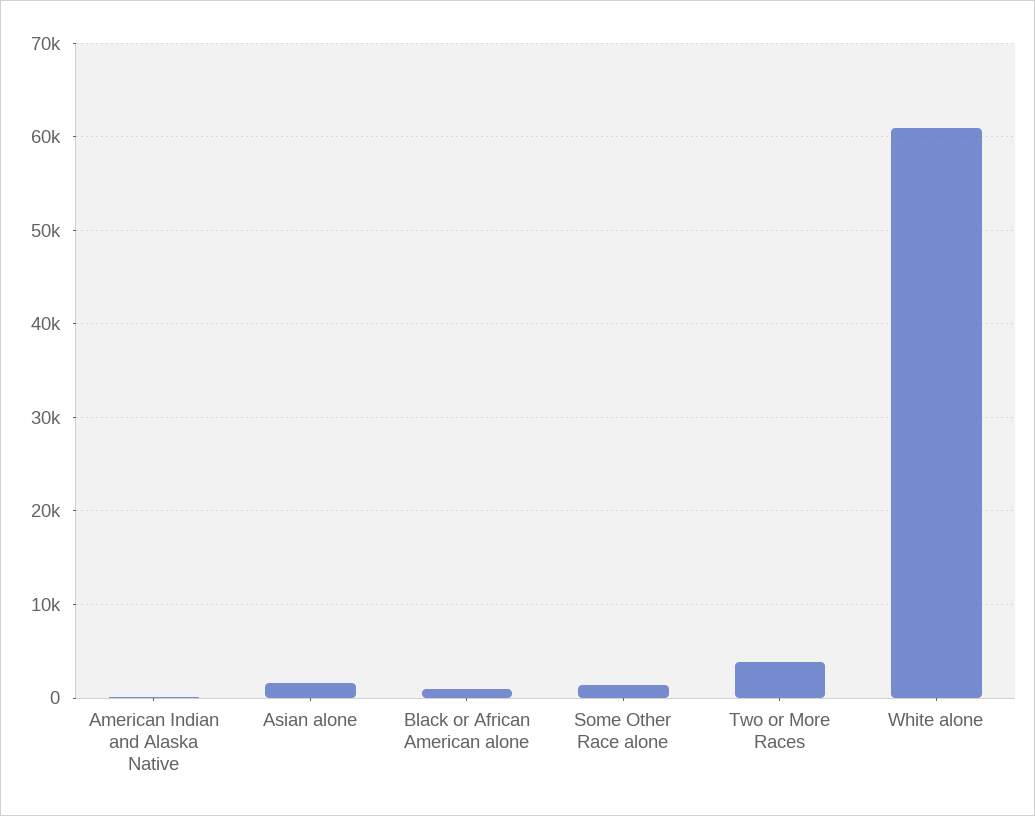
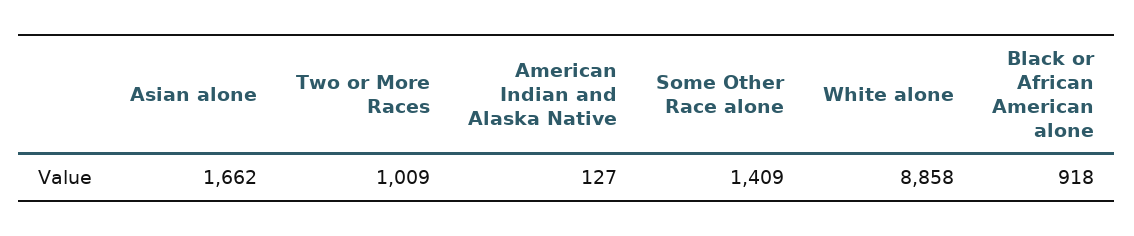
Two or More Races: 4000 -> 1009
White alone: 61000 -> 8858

